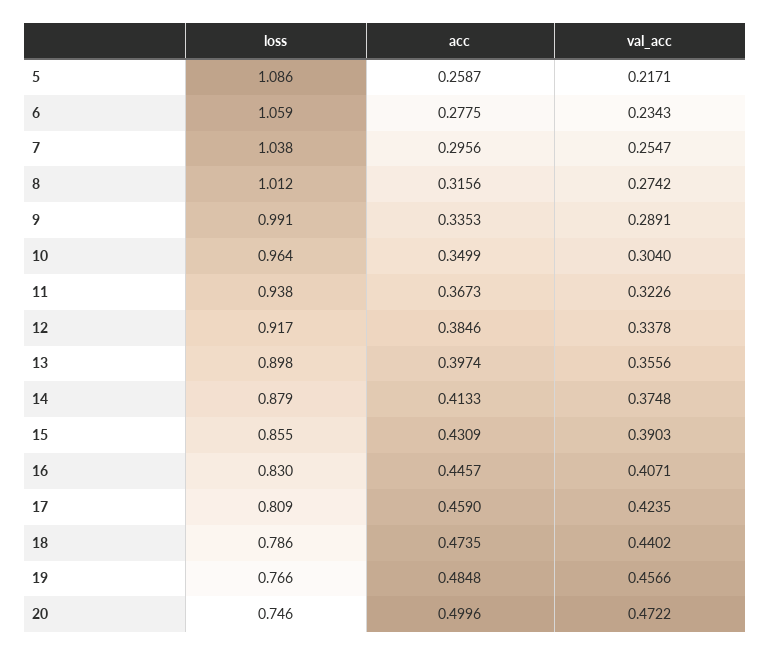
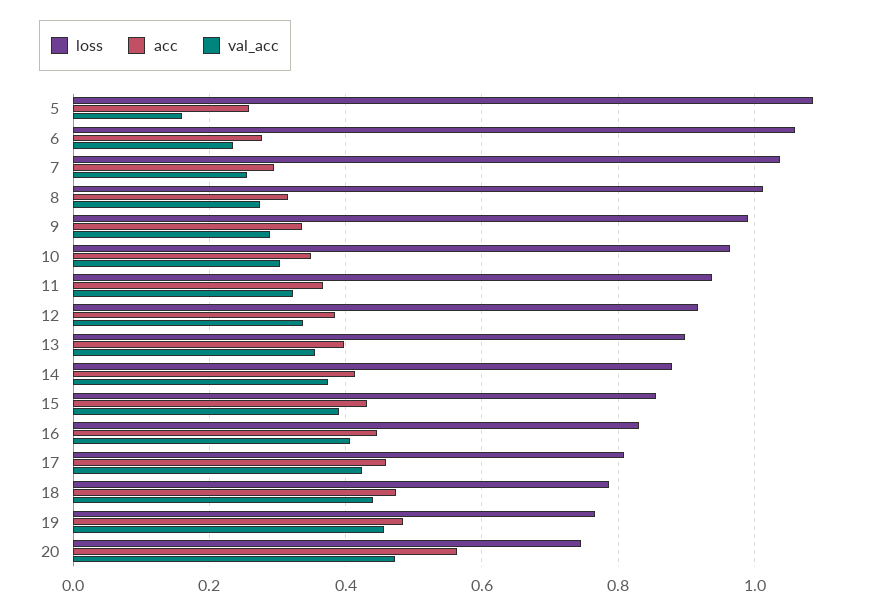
val_acc, 5: 0.2171 -> 0.16
acc, 20: 0.4996 -> 0.56

